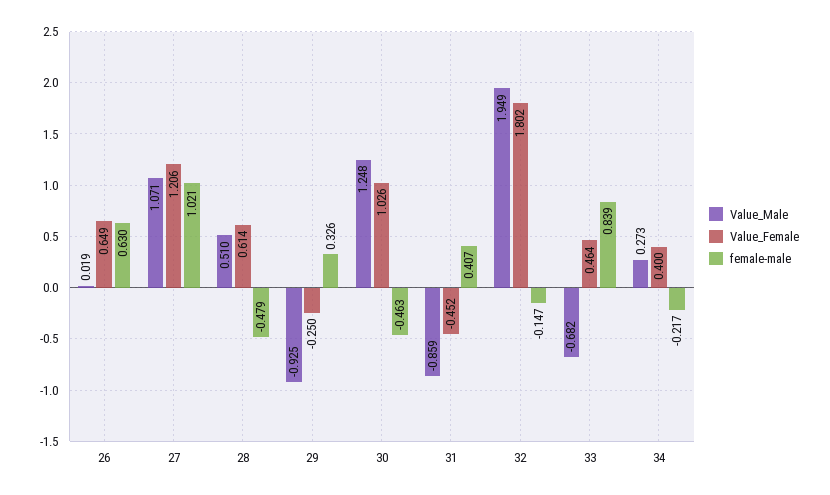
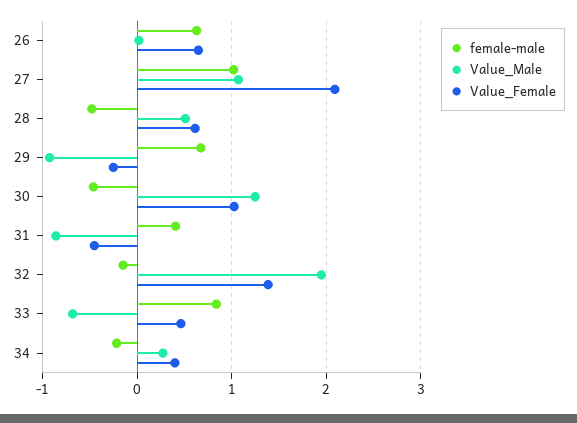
Value_Female, 27: 1.206 -> 2.1
female-male, 29: 0.326 -> 0.7
Value_Female, 32: 1.802 -> 1.4

